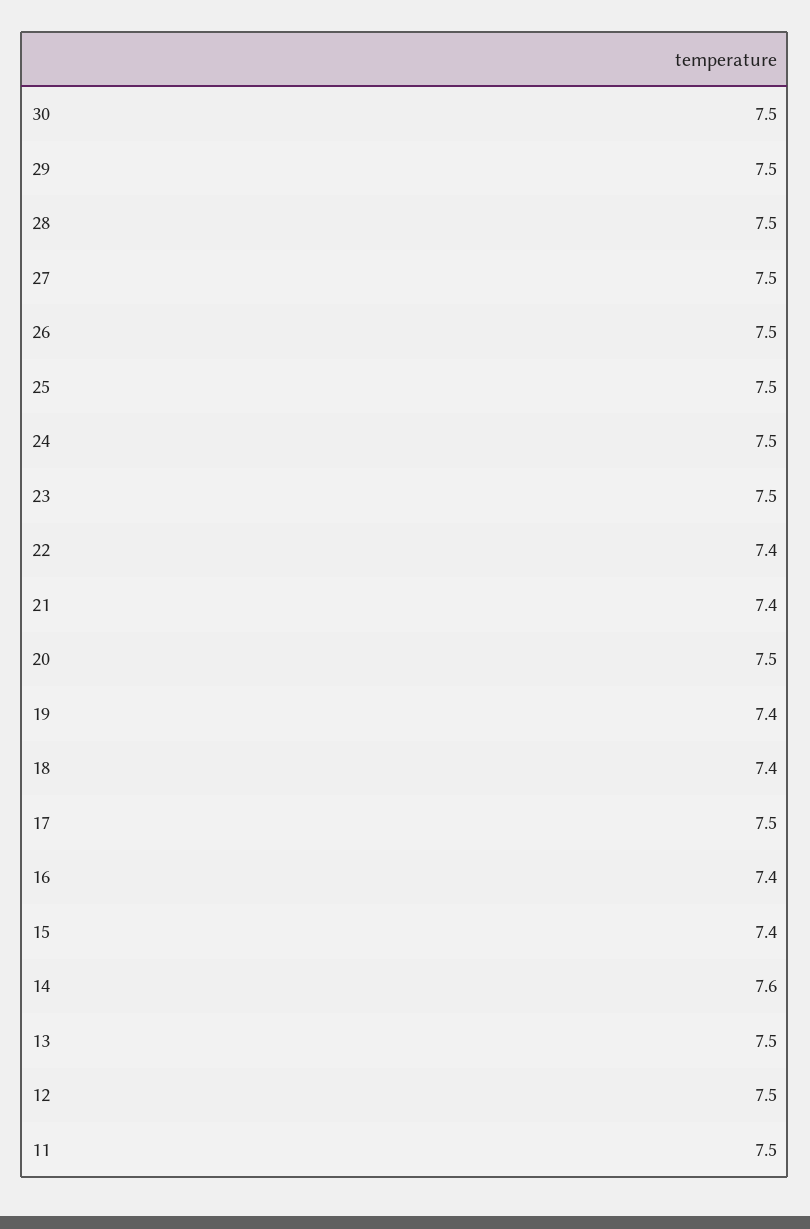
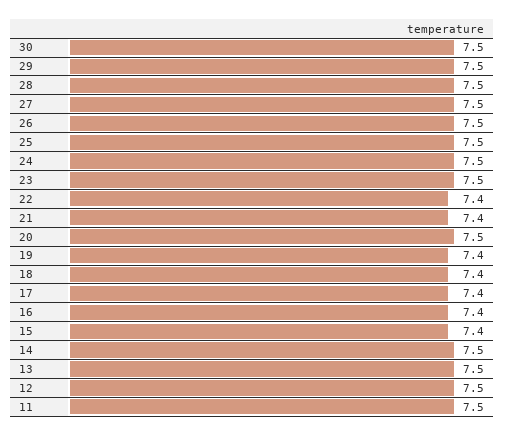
17: 7.5 -> 7.4
14: 7.6 -> 7.5

